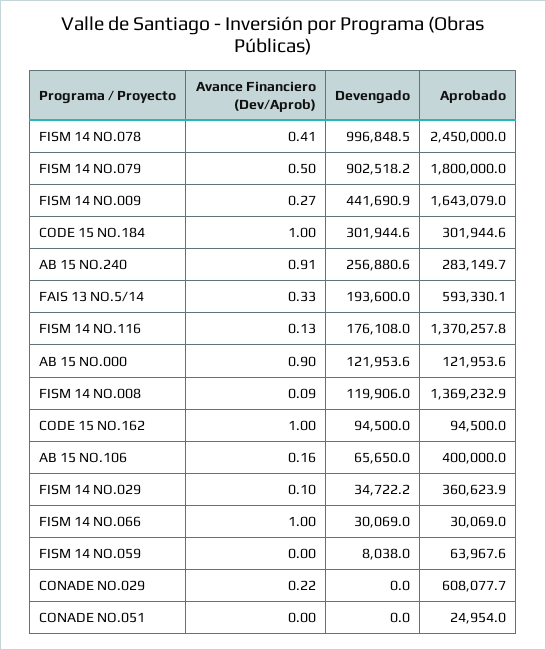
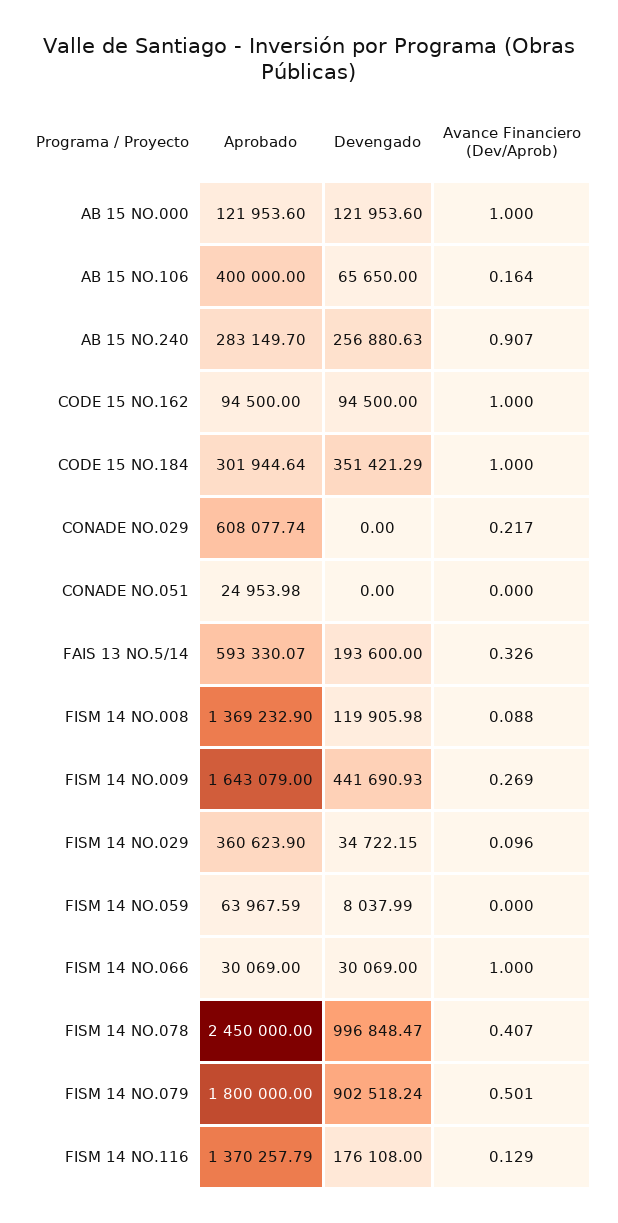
Devengado, CODE 15 NO.184: 301944.6 -> 351421.29
Avance Financiero (Dev/Aprob), AB 15 NO.000: 0.9 -> 1

